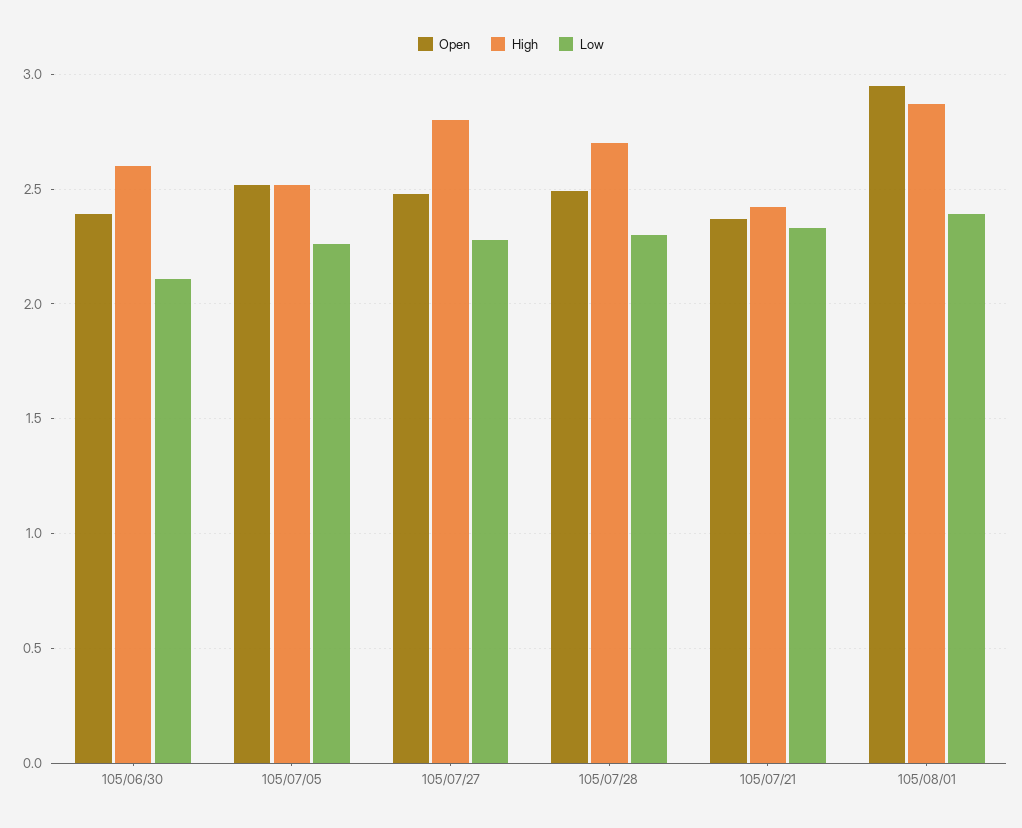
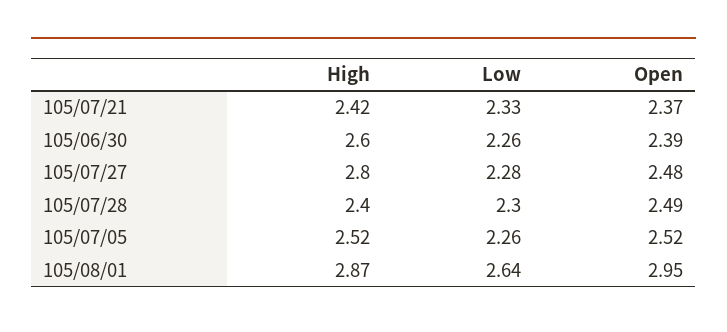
Low, 105/06/30: 2.1 -> 2.26
High, 105/07/28: 2.7 -> 2.4
Low, 105/08/01: 2.4 -> 2.64

